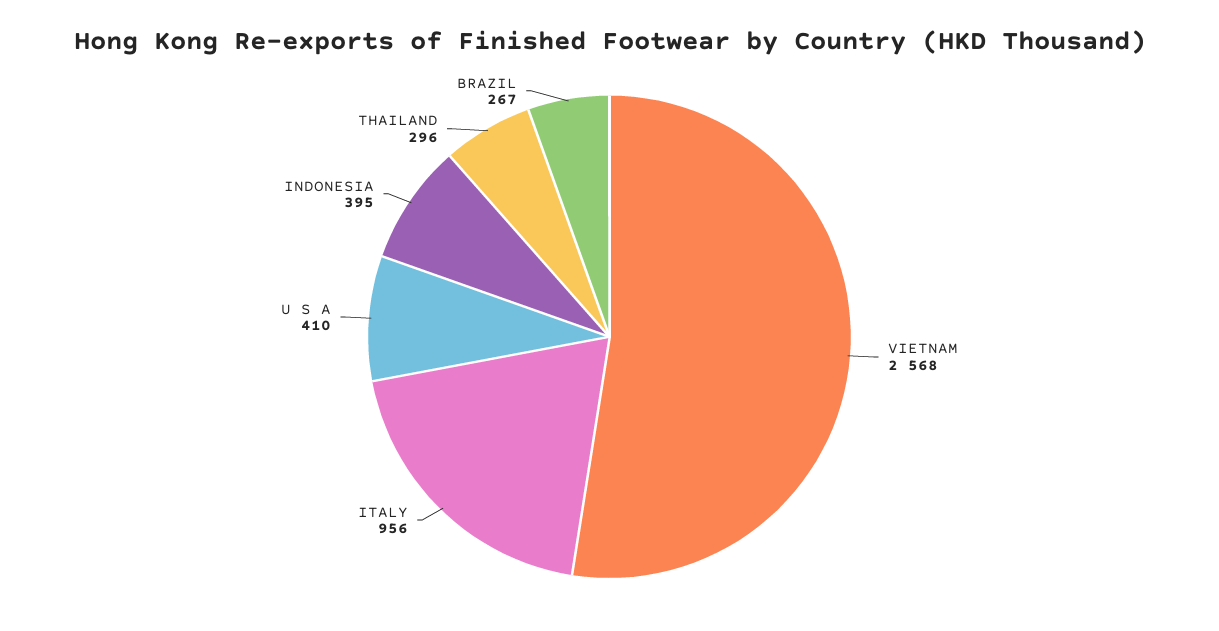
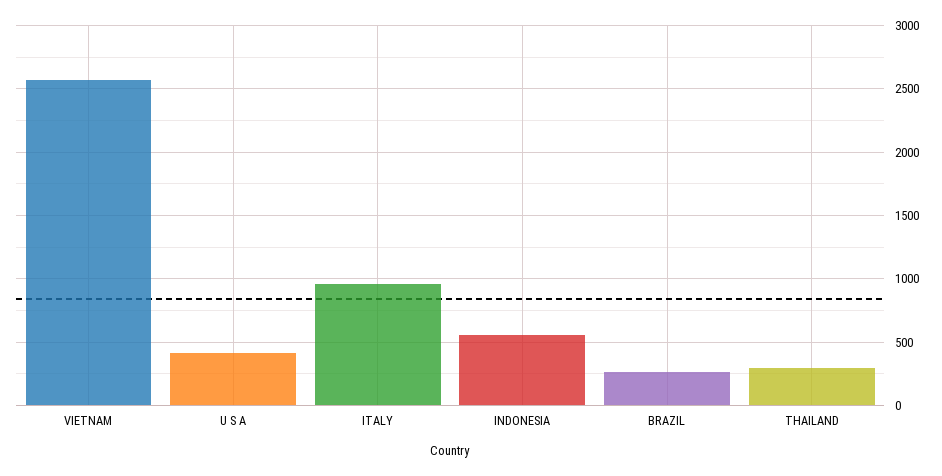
INDONESIA: 395 -> 550

